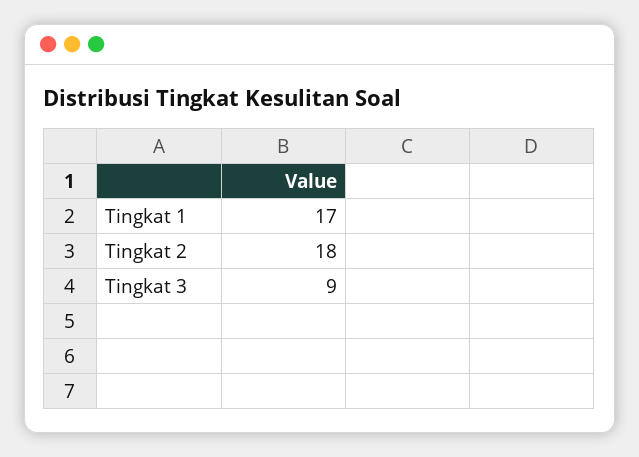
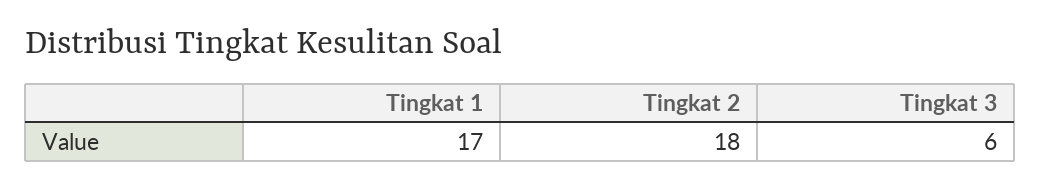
Tingkat 3: 9 -> 6

